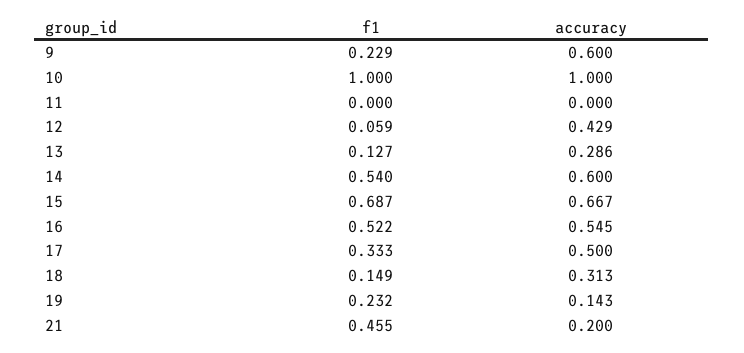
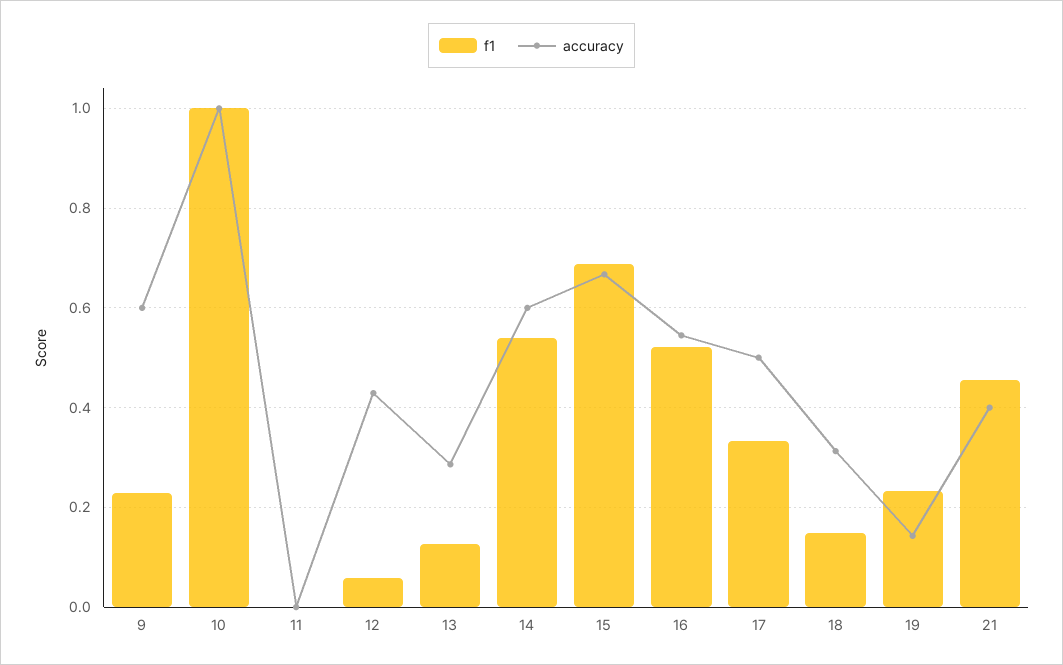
accuracy, 21: 0.2 -> 0.4

